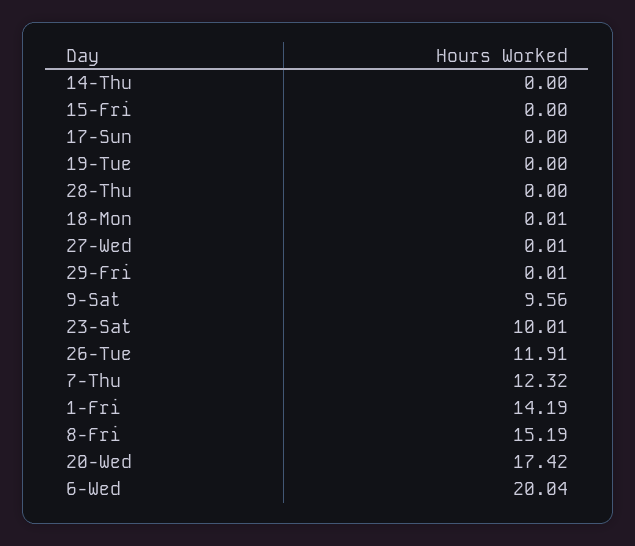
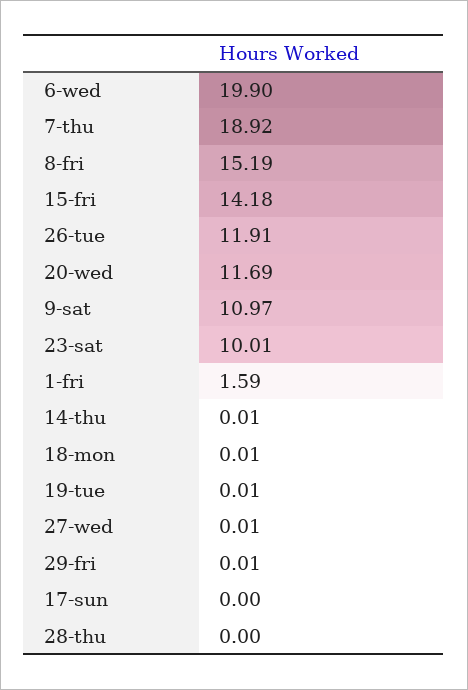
14-Thu: 0 -> 0.01
15-Fri: 0 -> 14.18
19-Tue: 0 -> 0.01
9-Sat: 9.56 -> 10.97
7-Thu: 12.32 -> 18.92
1-Fri: 14.19 -> 1.59
20-Wed: 17.42 -> 11.69
6-Wed: 20.04 -> 19.9

